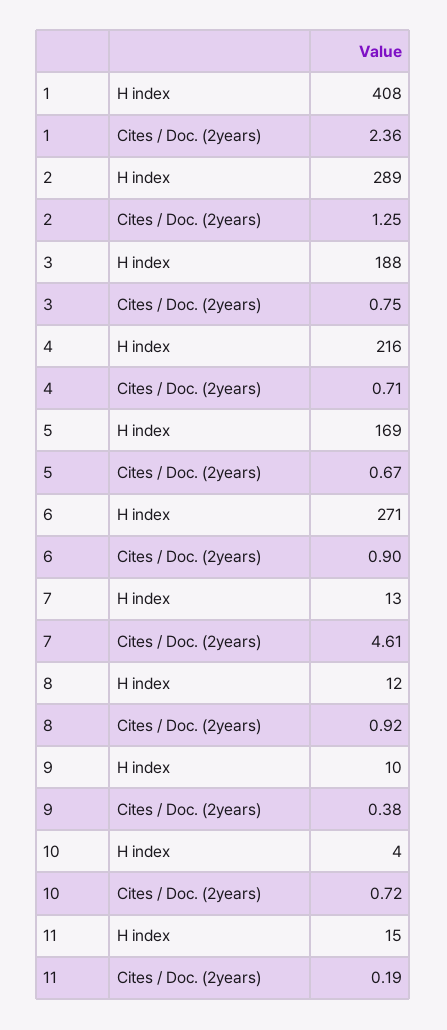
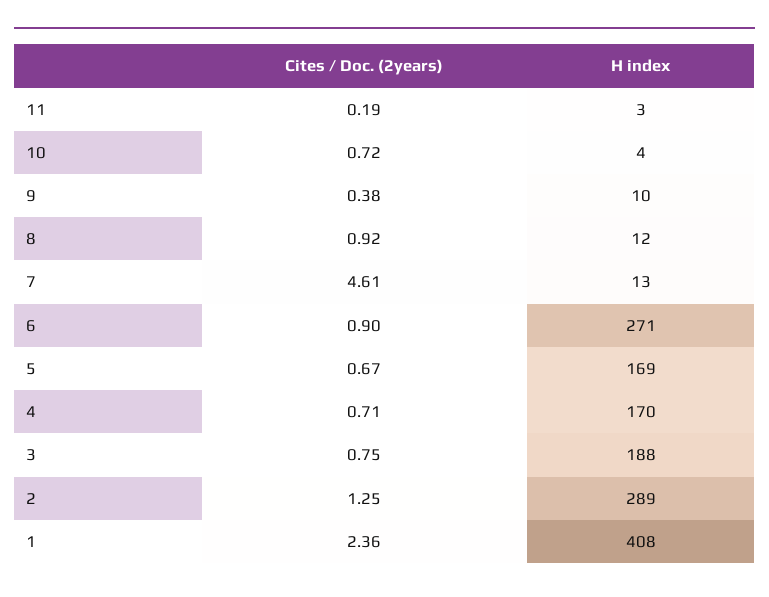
4, H index: 216 -> 170
11, H index: 15 -> 3

